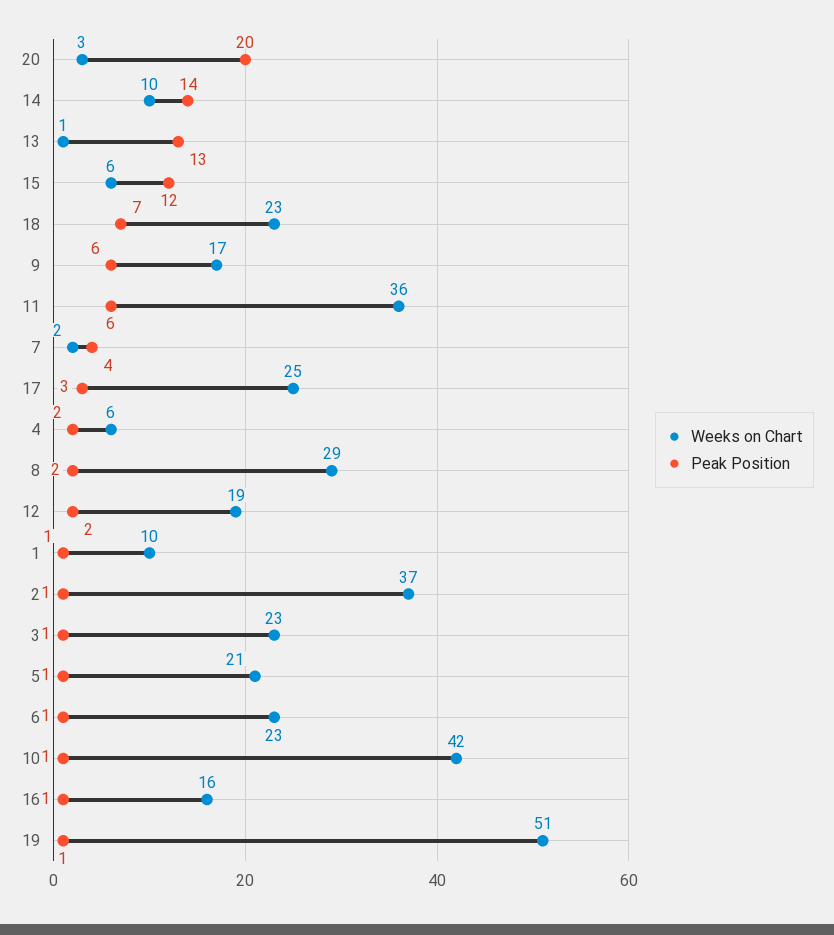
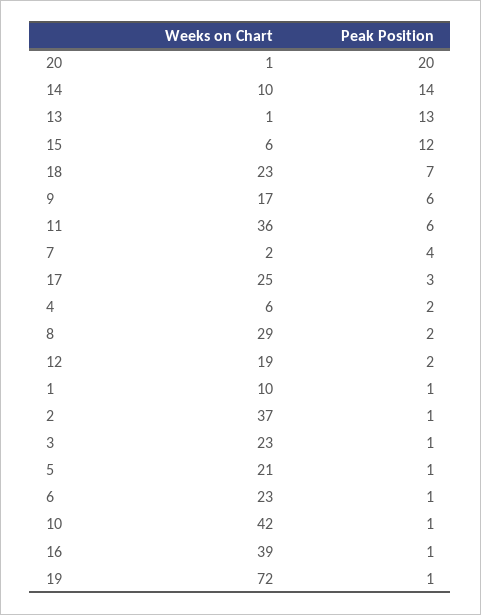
Weeks on Chart, 20: 3 -> 1
Weeks on Chart, 16: 16 -> 39
Weeks on Chart, 19: 51 -> 72

